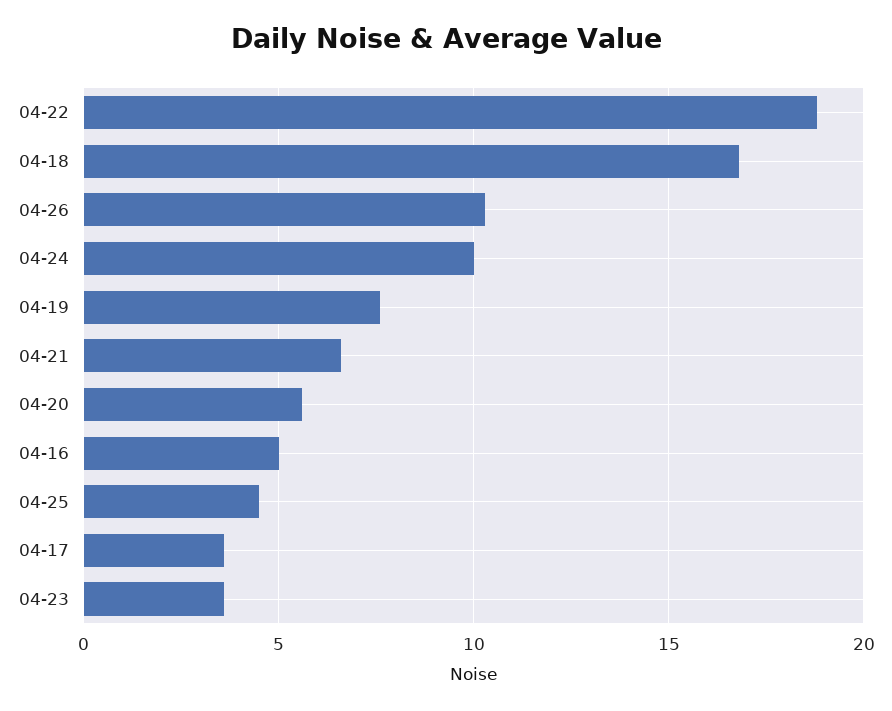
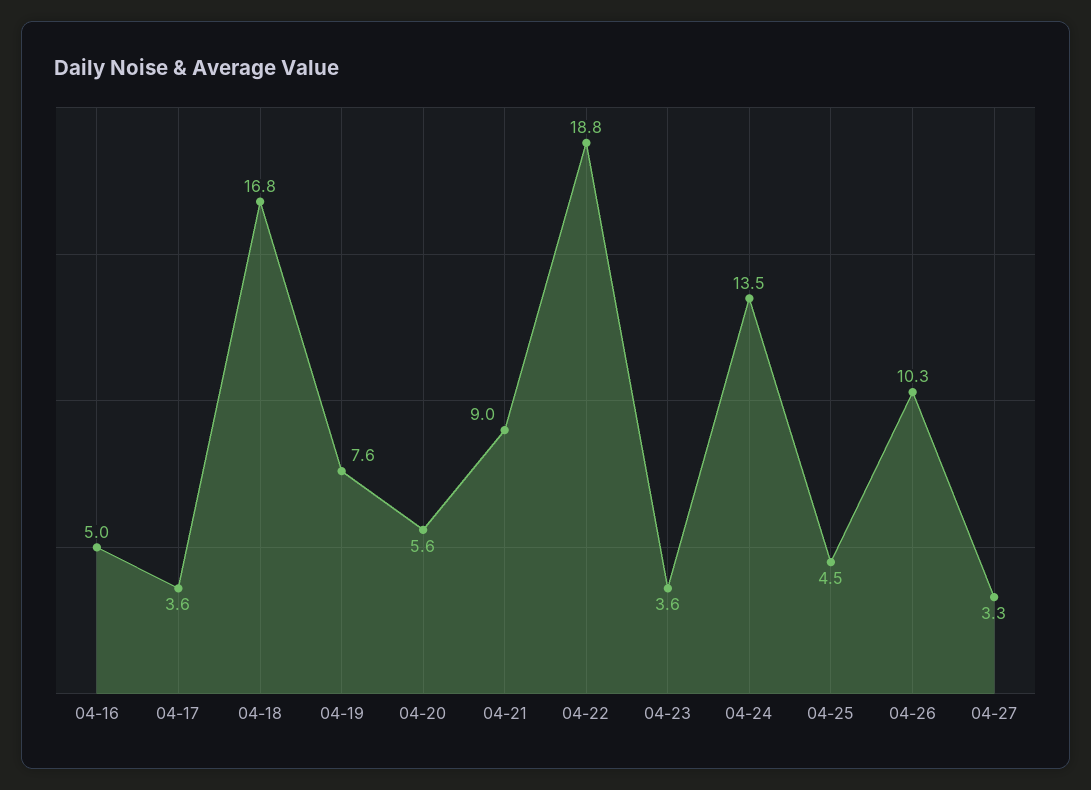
04-24: 10 -> 13.5
04-21: 6.5 -> 9
04-27: none -> 3.3

